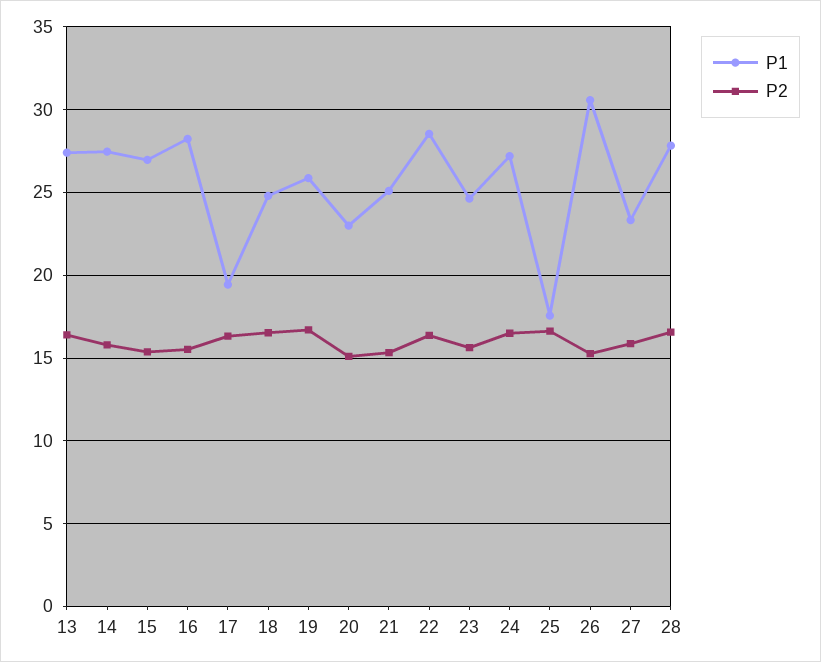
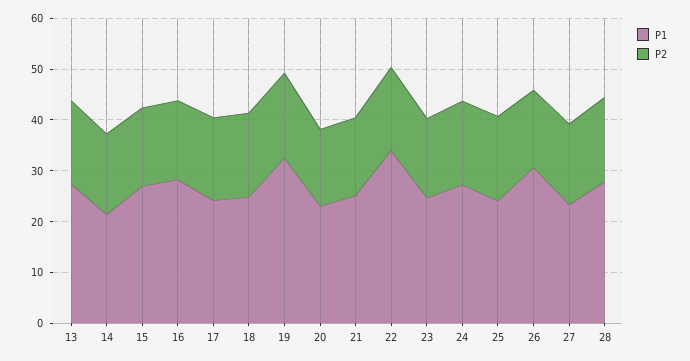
P1, 14: 27.5 -> 22
P1, 17: 19.5 -> 24
P1, 19: 26 -> 32
P1, 22: 28.5 -> 34
P1, 25: 17.5 -> 24

